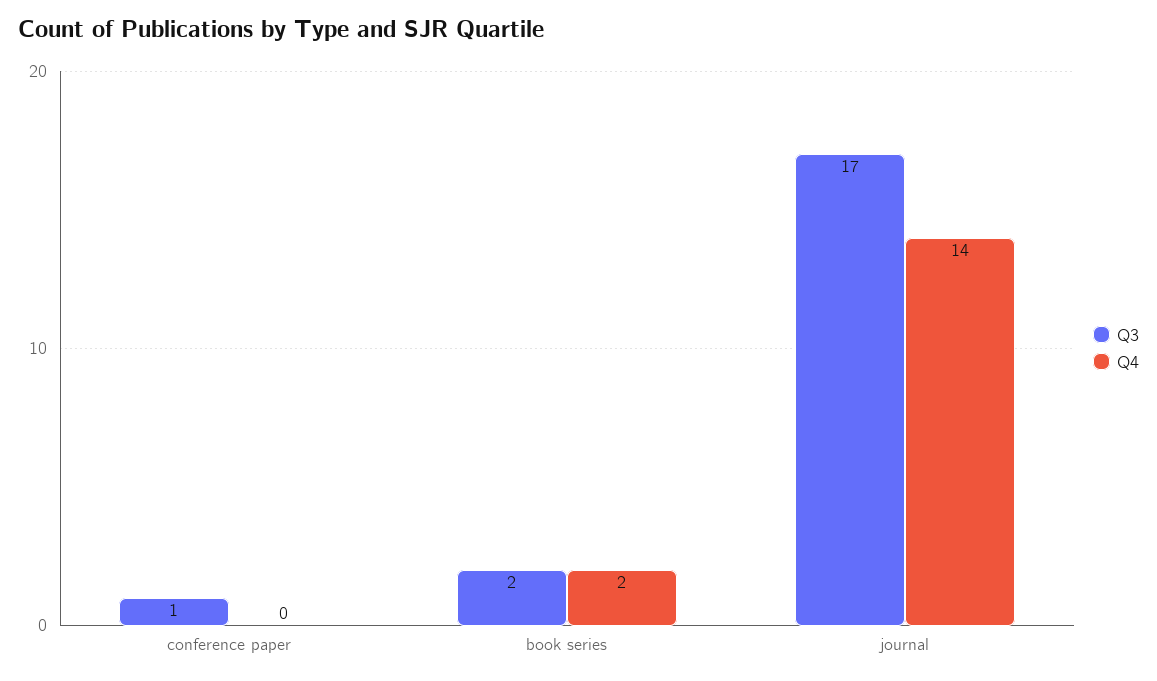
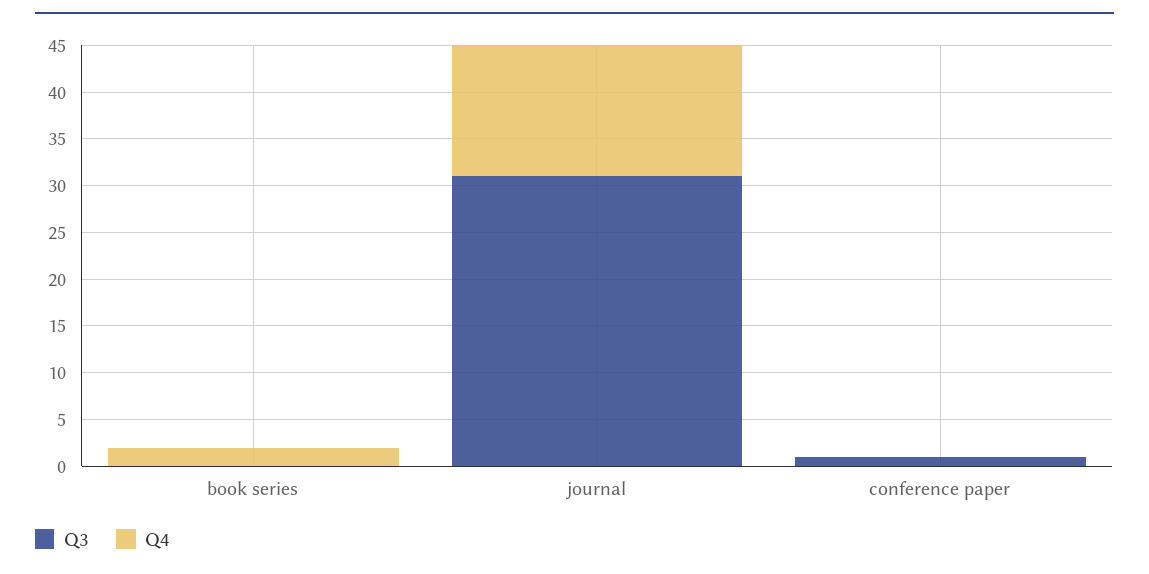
Q3, book series: 2 -> 0
Q3, journal: 17 -> 31

